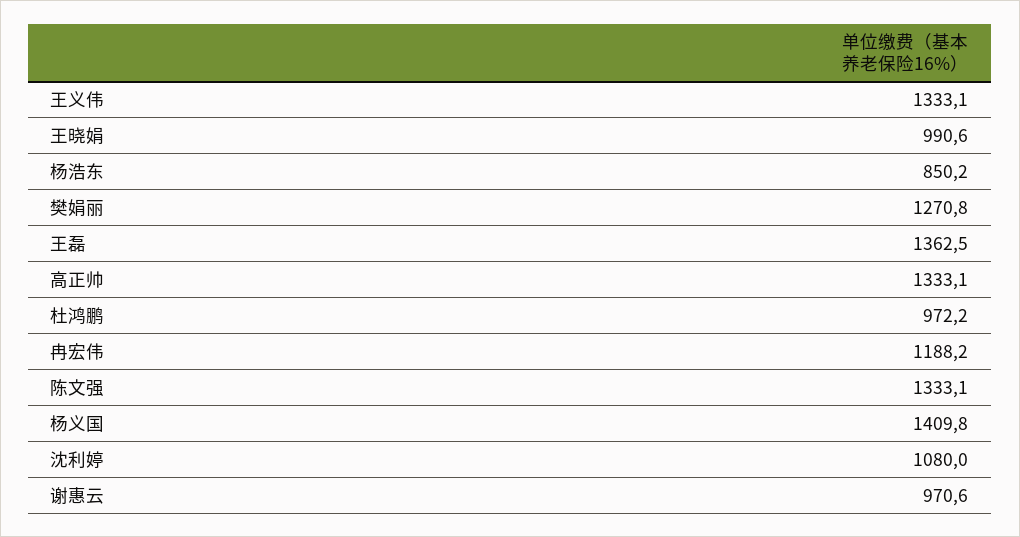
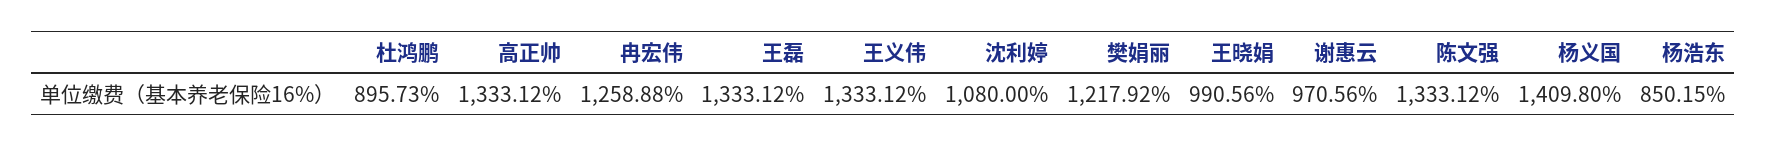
樊娟丽: 1270.8 -> 1217.92
王磊: 1362.5 -> 1333.12
杜鸿鹏: 972.2 -> 895.73
冉宏伟: 1188.2 -> 1258.88

